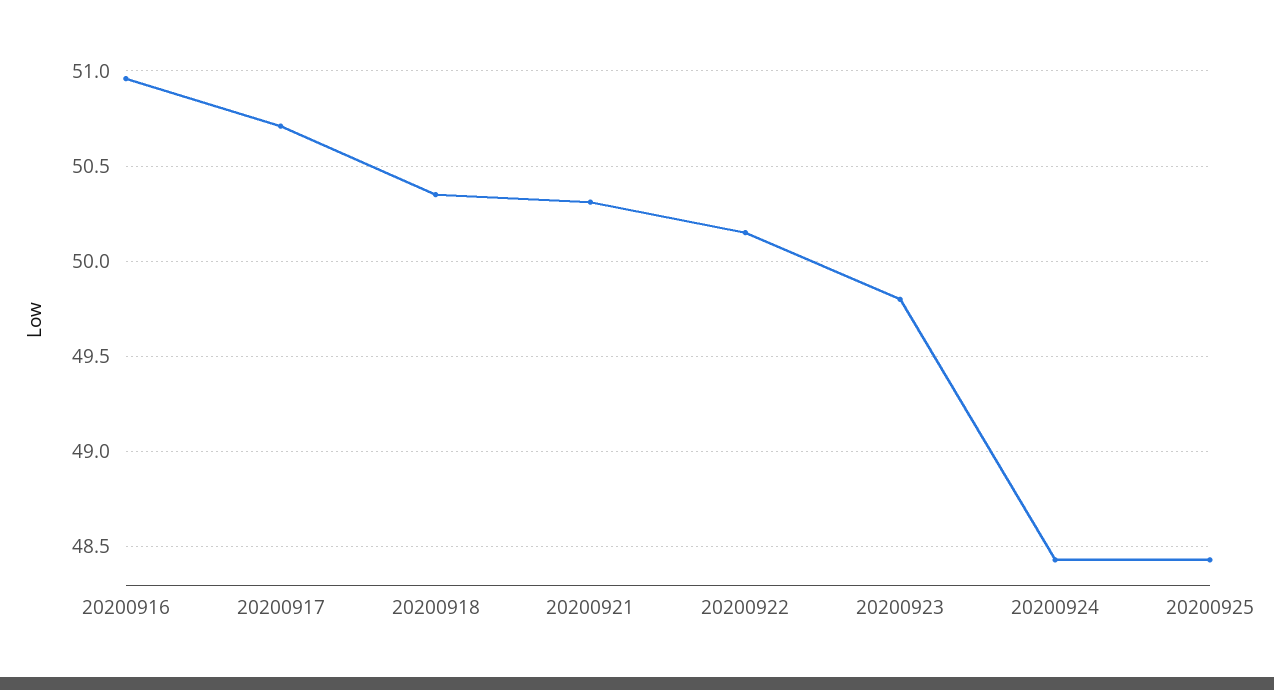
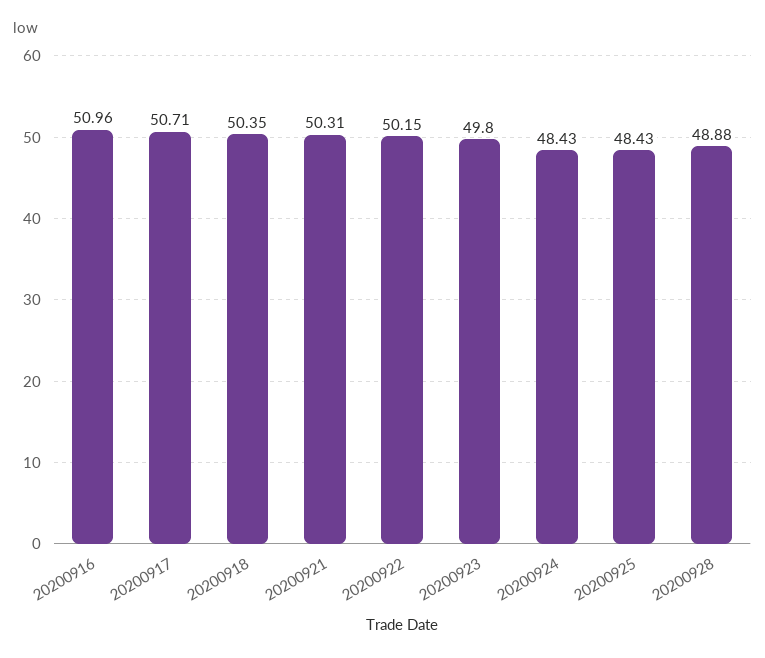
20200928: none -> 48.88

